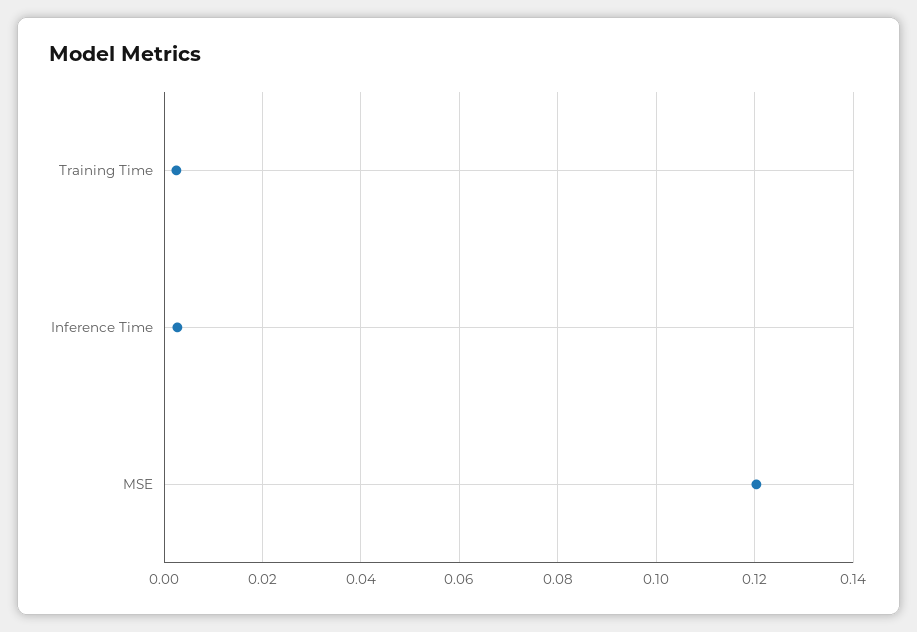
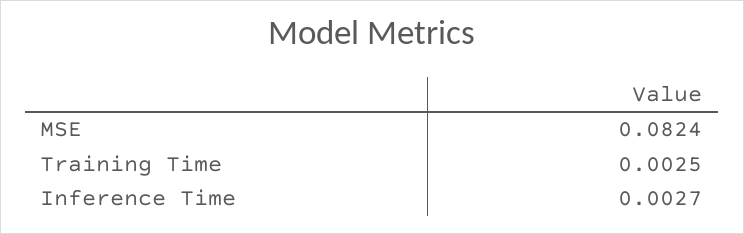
MSE: 0.12 -> 0.0824

